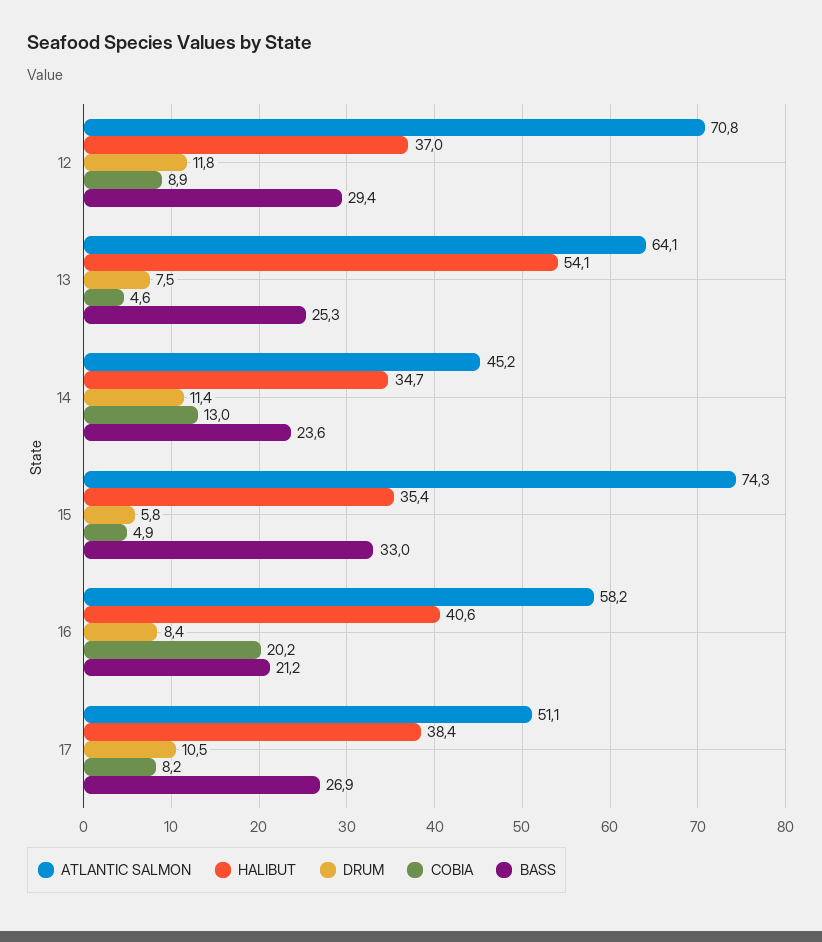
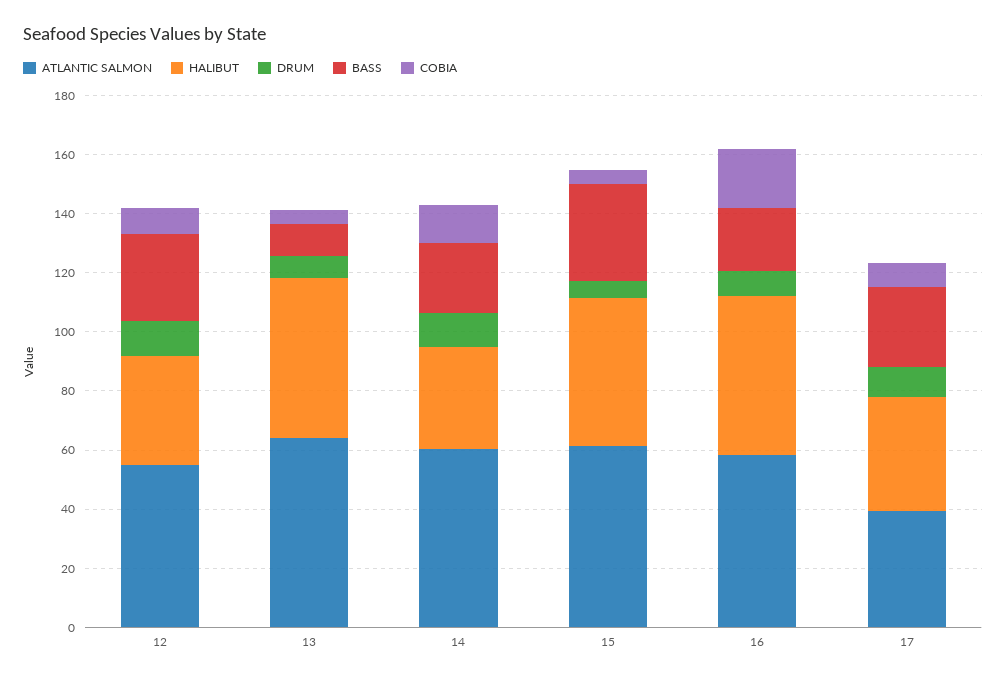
ATLANTIC SALMON, 12: 70.8 -> 55
BASS, 13: 25.3 -> 10
ATLANTIC SALMON, 14: 45.2 -> 60
ATLANTIC SALMON, 15: 74.3 -> 60
HALIBUT, 15: 35.4 -> 50
HALIBUT, 16: 40.6 -> 55
ATLANTIC SALMON, 17: 51.1 -> 40

